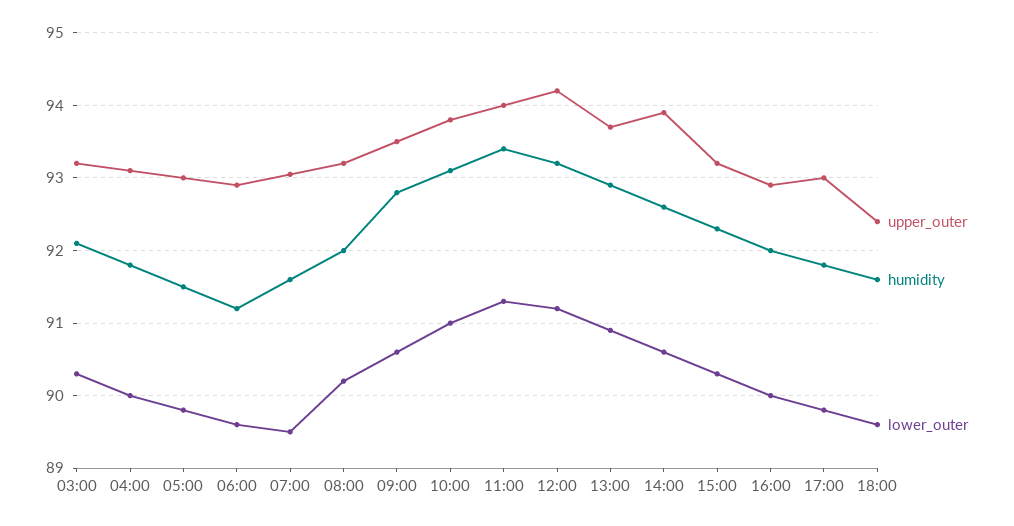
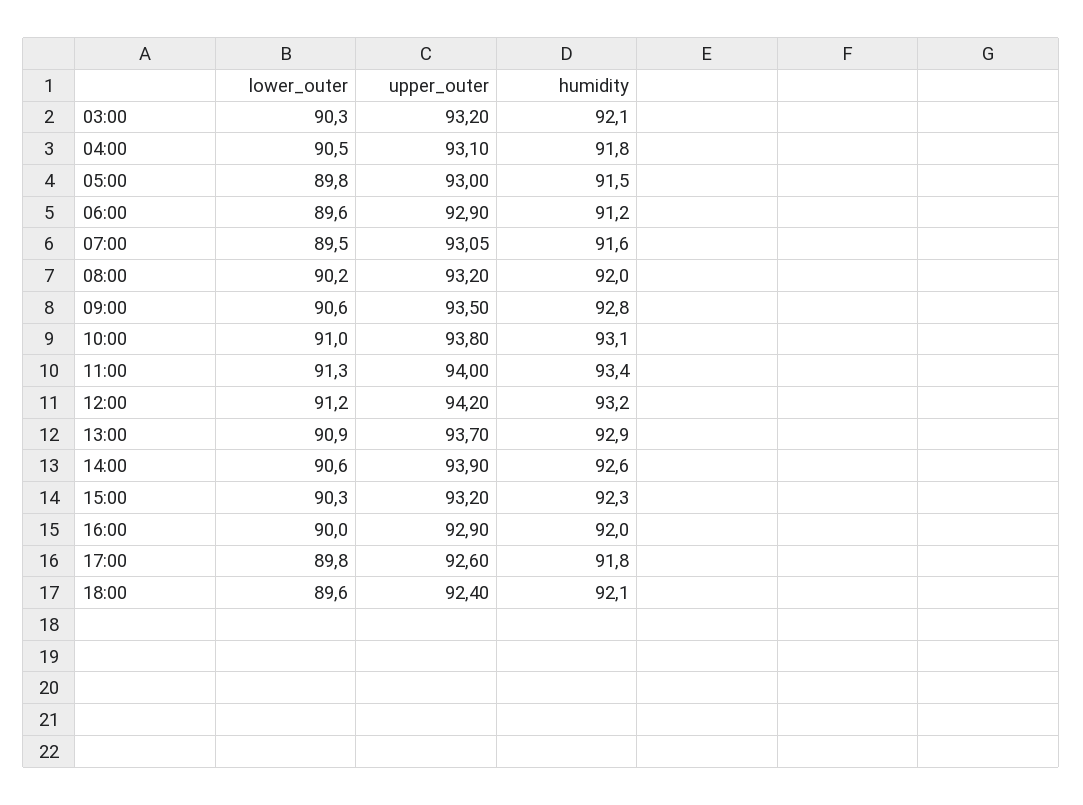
lower_outer, 04:00: 90 -> 90.5
upper_outer, 17:00: 93 -> 92.6
humidity, 18:00: 91.6 -> 92.1

